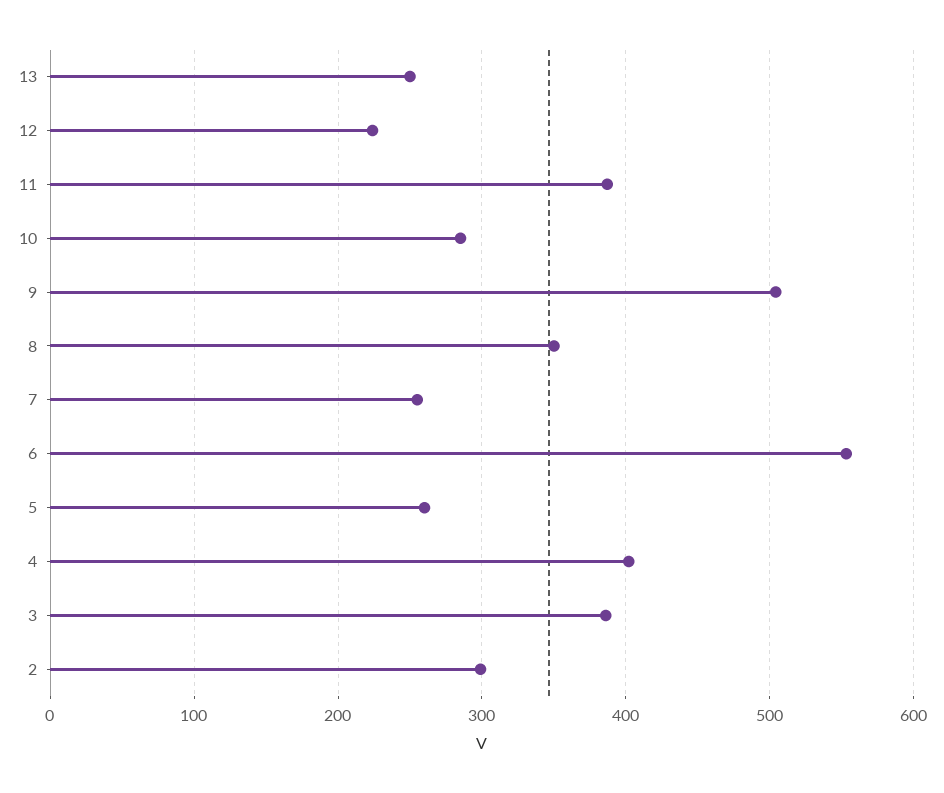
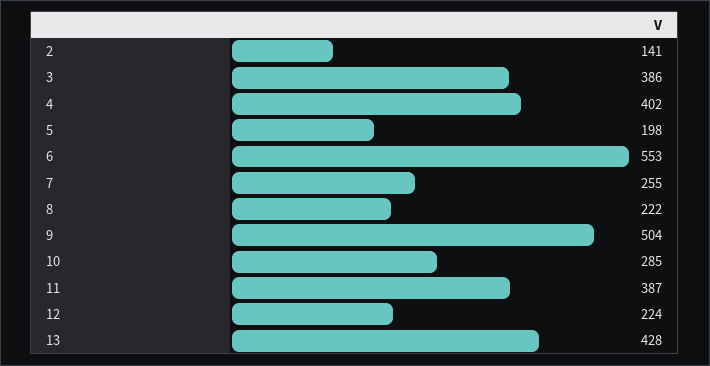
13: 250 -> 428
8: 350 -> 222
5: 260 -> 198
2: 300 -> 141

